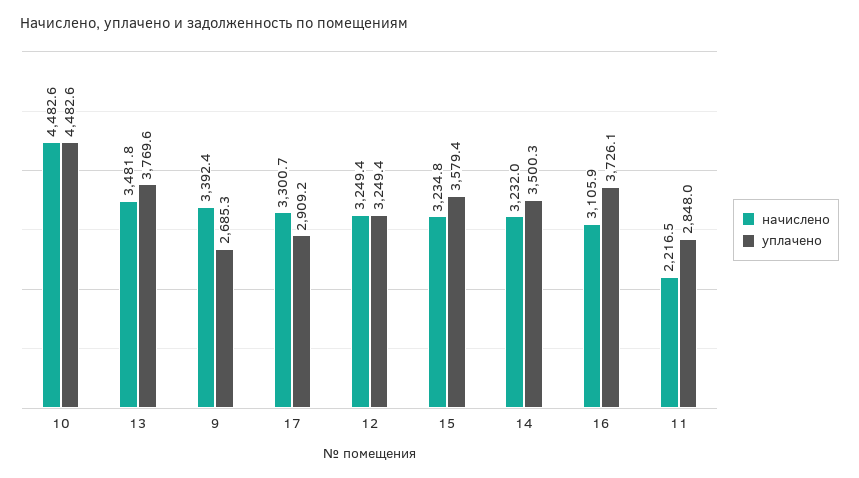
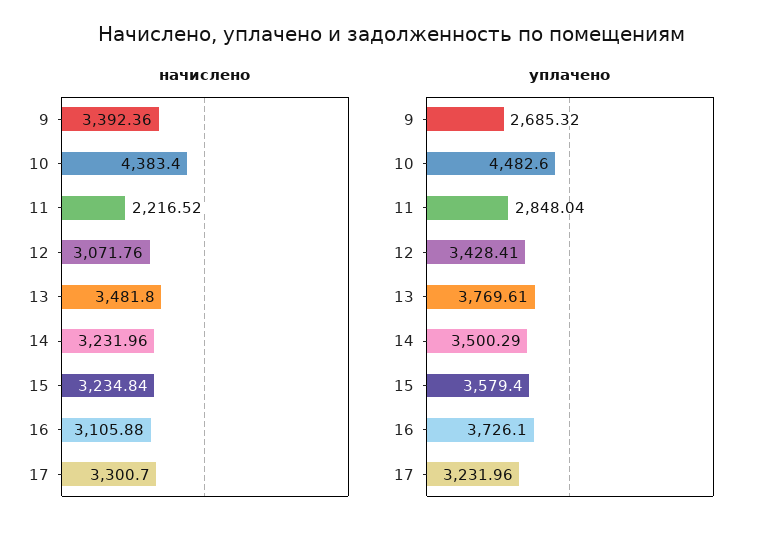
начислено, 10: 4482.6 -> 4383.4
уплачено, 17: 2909.2 -> 3231.96
начислено, 12: 3249.4 -> 3071.76
уплачено, 12: 3249.4 -> 3428.41

